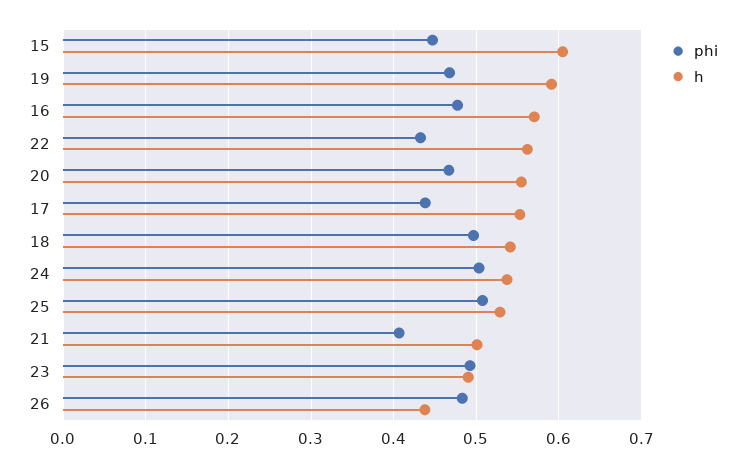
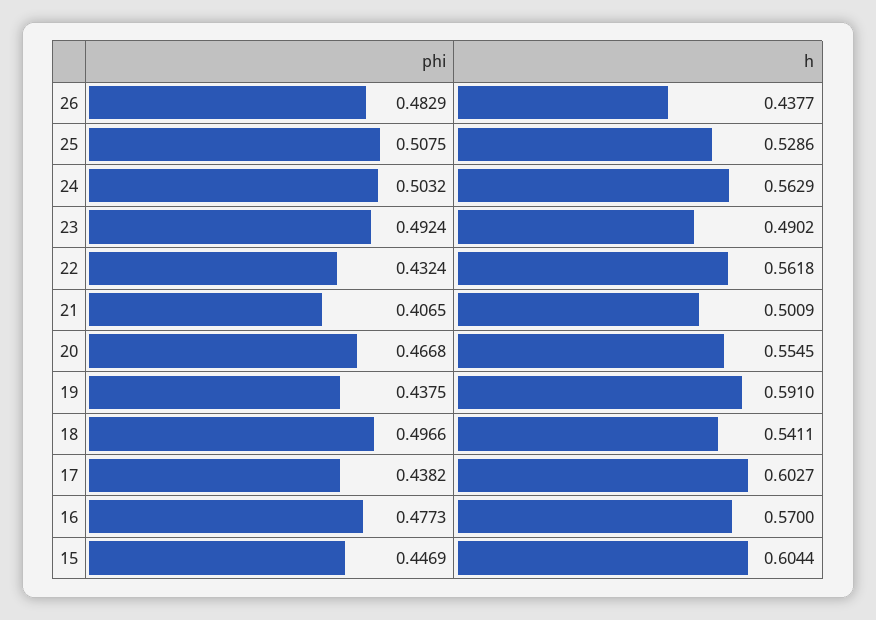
phi, 19: 0.47 -> 0.4375
h, 17: 0.55 -> 0.6027
h, 24: 0.54 -> 0.5629

